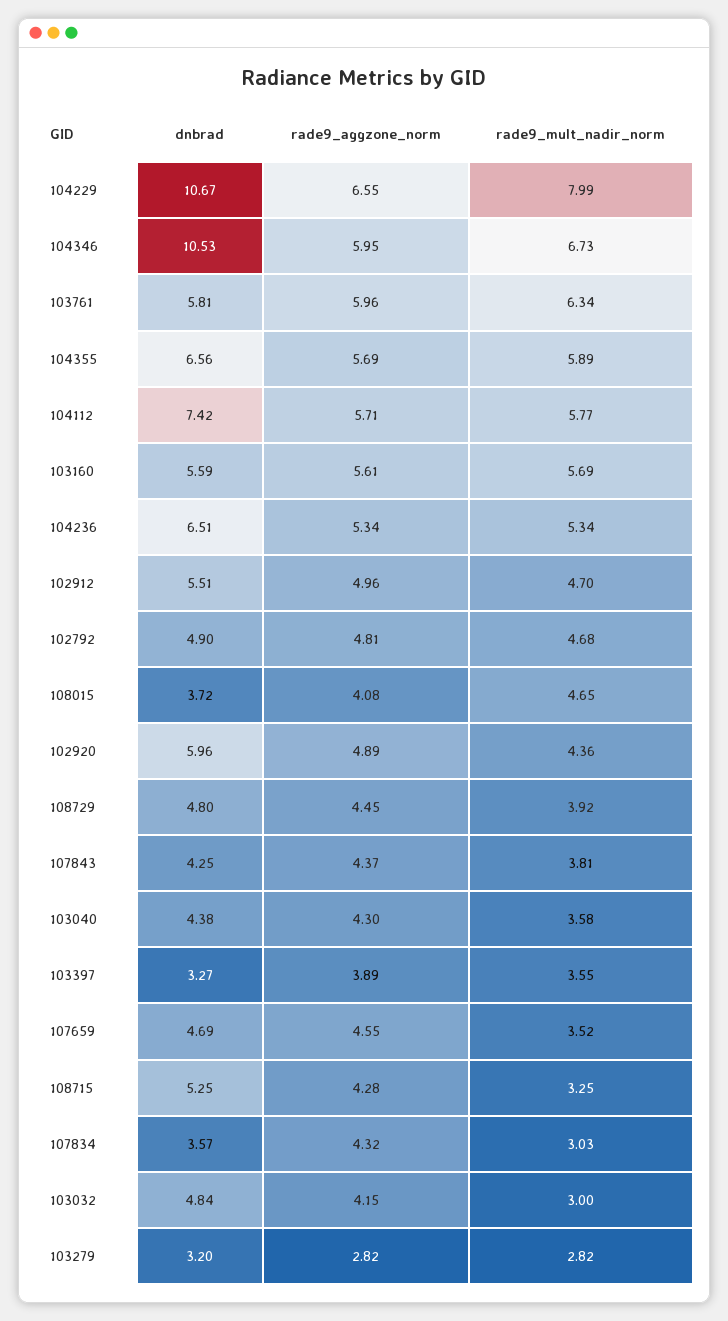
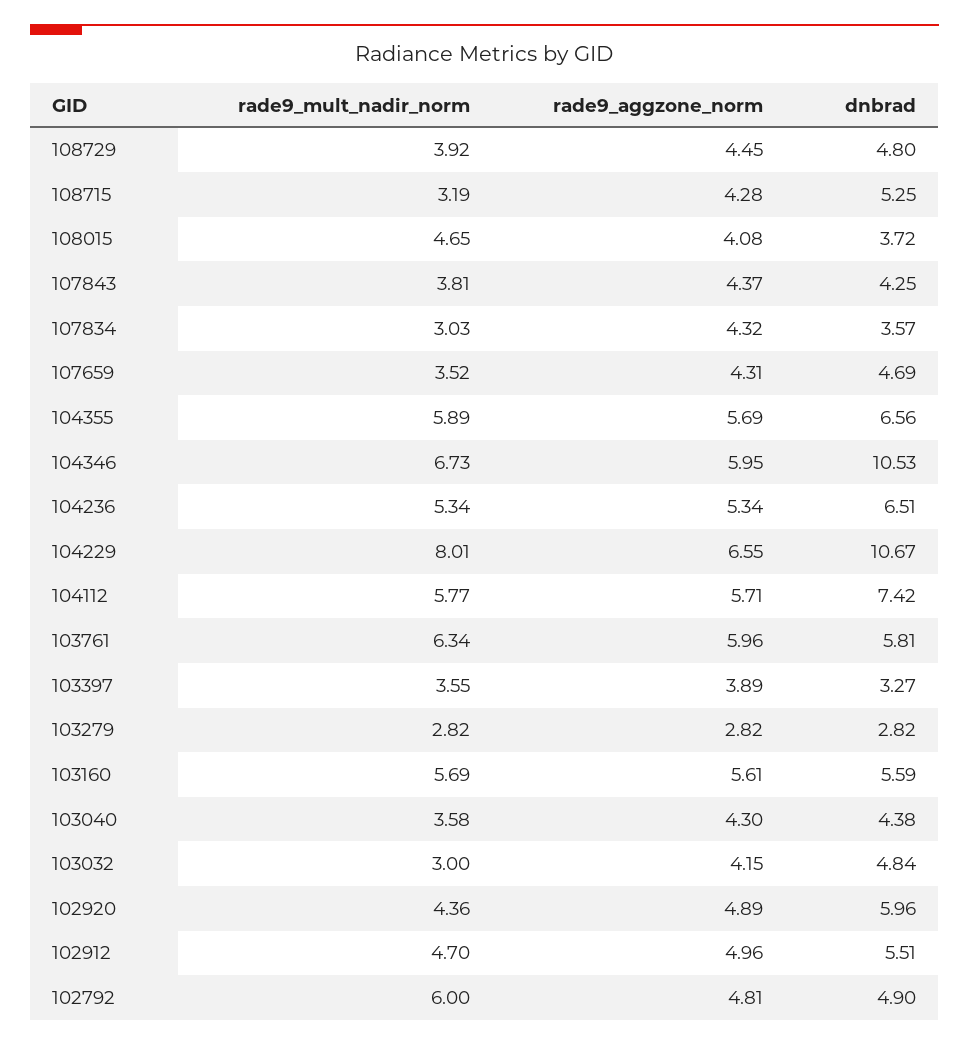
rade9_mult_nadir_norm, 104229: 7.99 -> 8.01
rade9_mult_nadir_norm, 102792: 4.68 -> 6
rade9_aggzone_norm, 107659: 4.55 -> 4.31
rade9_mult_nadir_norm, 108715: 3.25 -> 3.19
dnbrad, 103279: 3.2 -> 2.82

